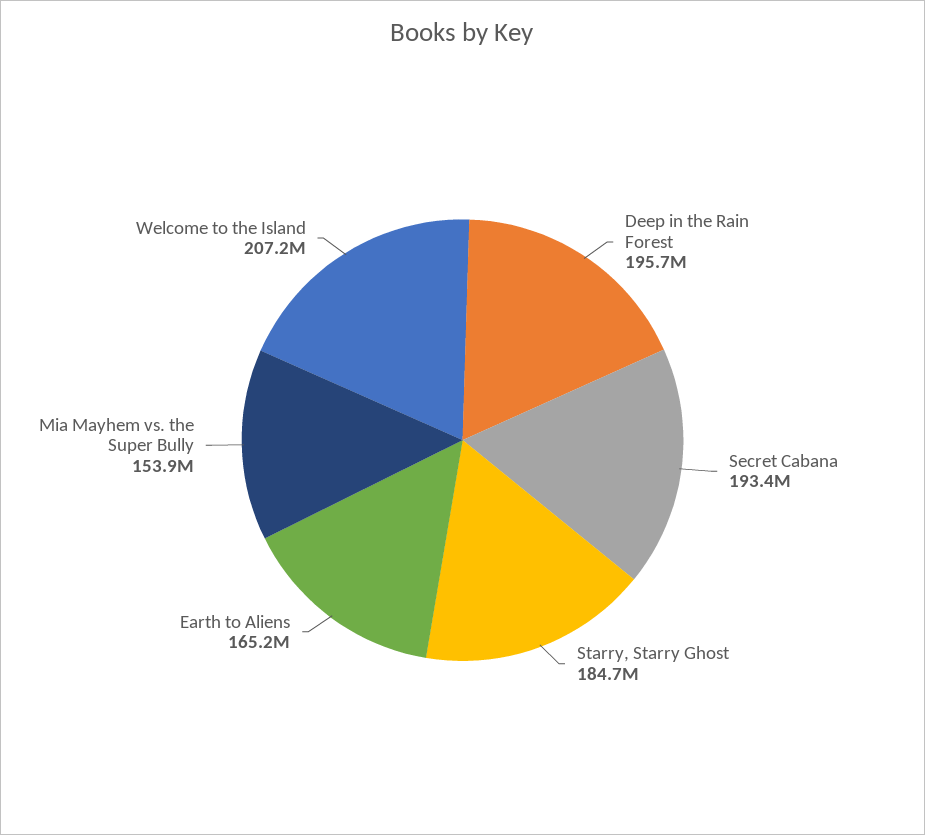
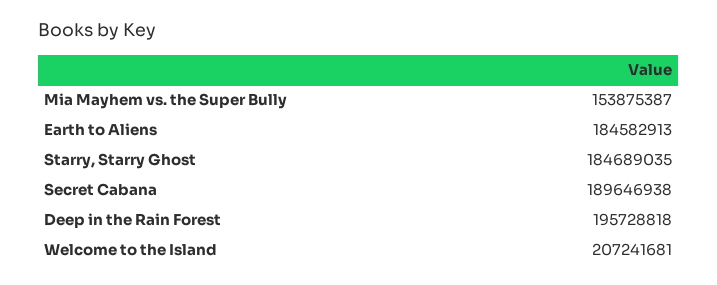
Secret Cabana: 193400000 -> 189646938
Earth to Aliens: 165200000 -> 184582913

